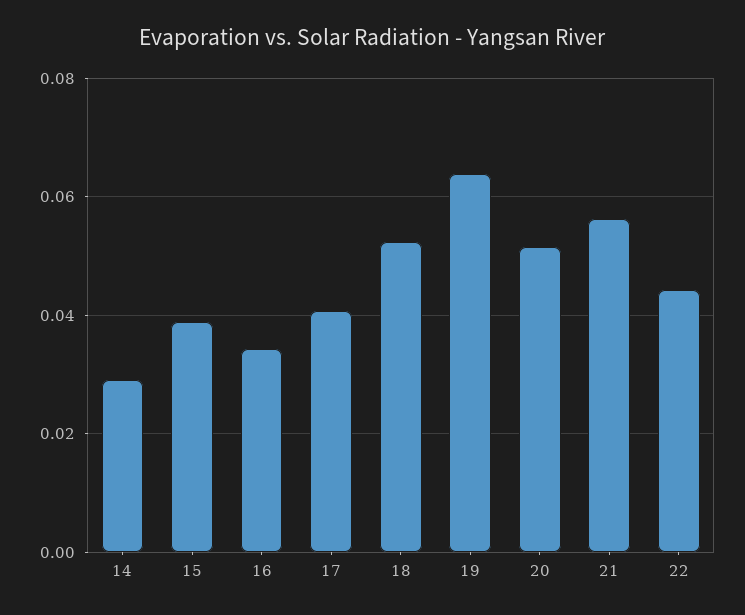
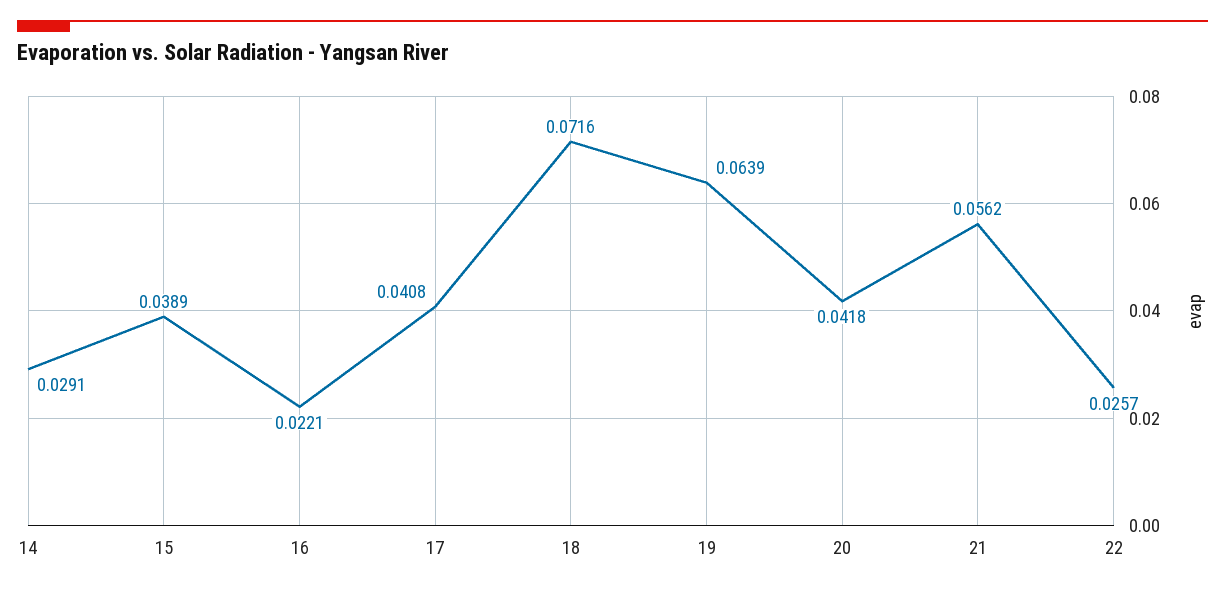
16: 0.034 -> 0.0221
18: 0.052 -> 0.0716
20: 0.052 -> 0.0418
22: 0.044 -> 0.0257

